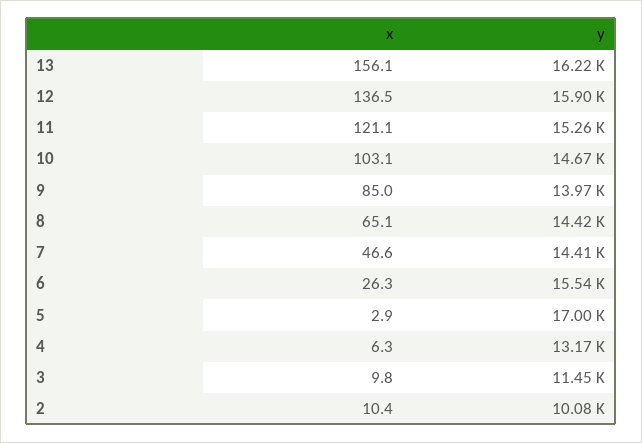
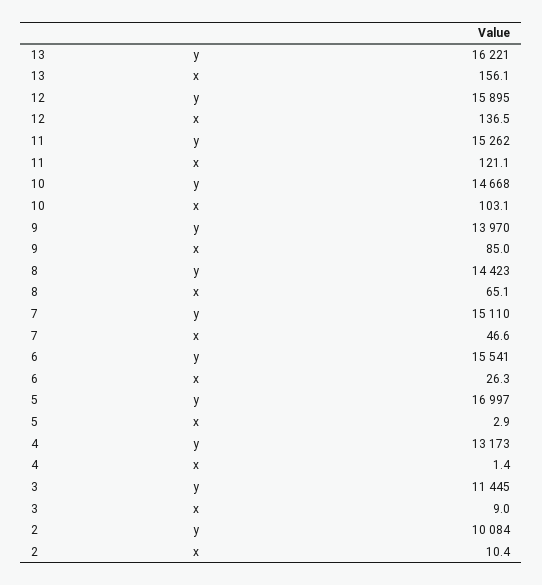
y, 7: 14410 -> 15110
x, 4: 6.3 -> 1.4
x, 3: 9.8 -> 9

